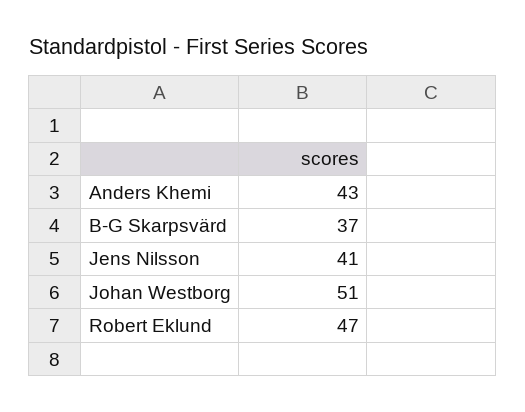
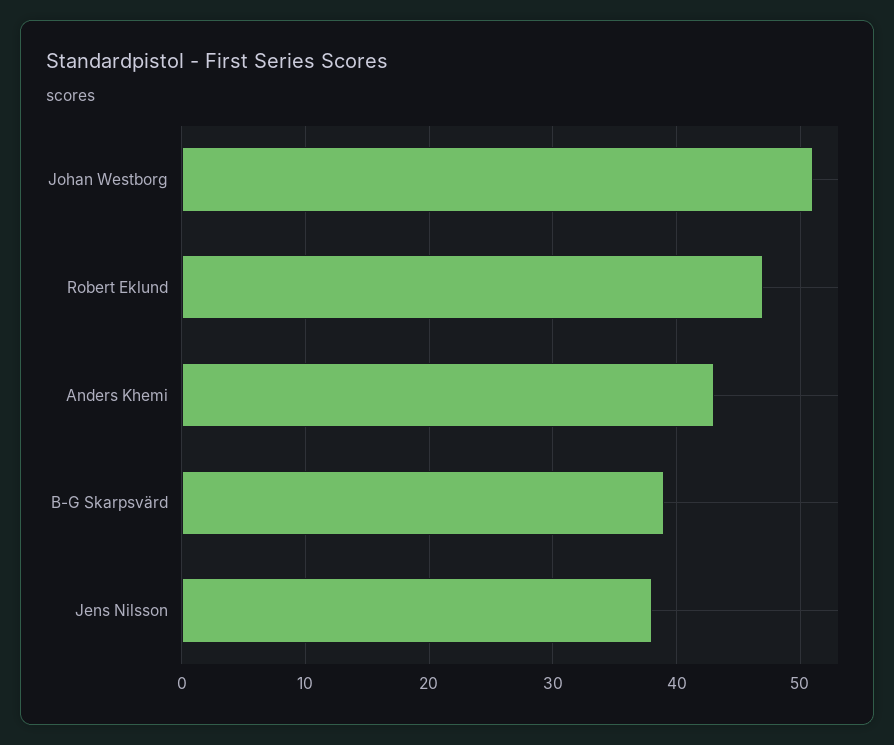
B-G Skarpsvärd: 37 -> 39
Jens Nilsson: 41 -> 38

